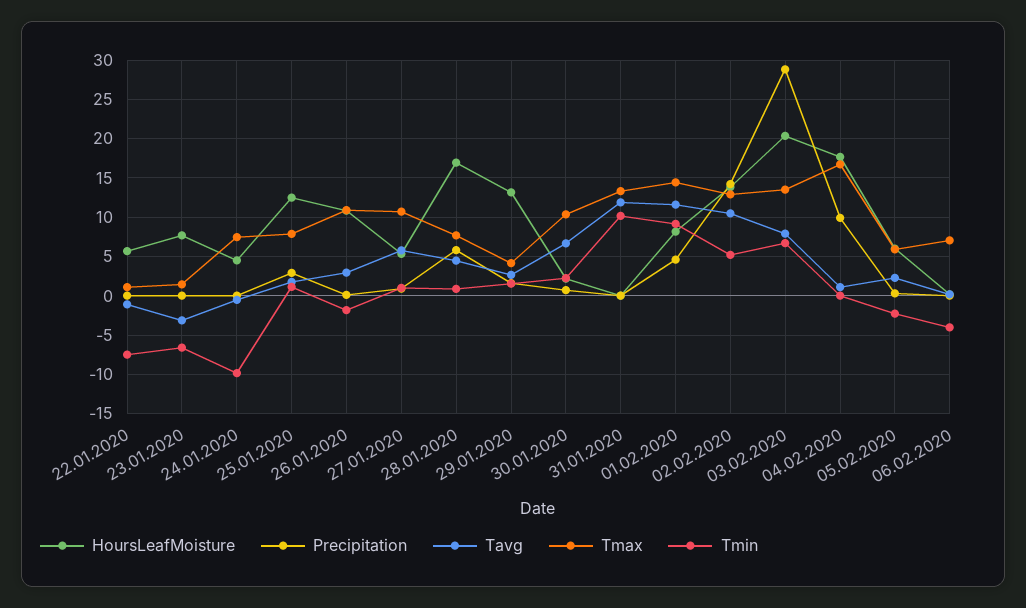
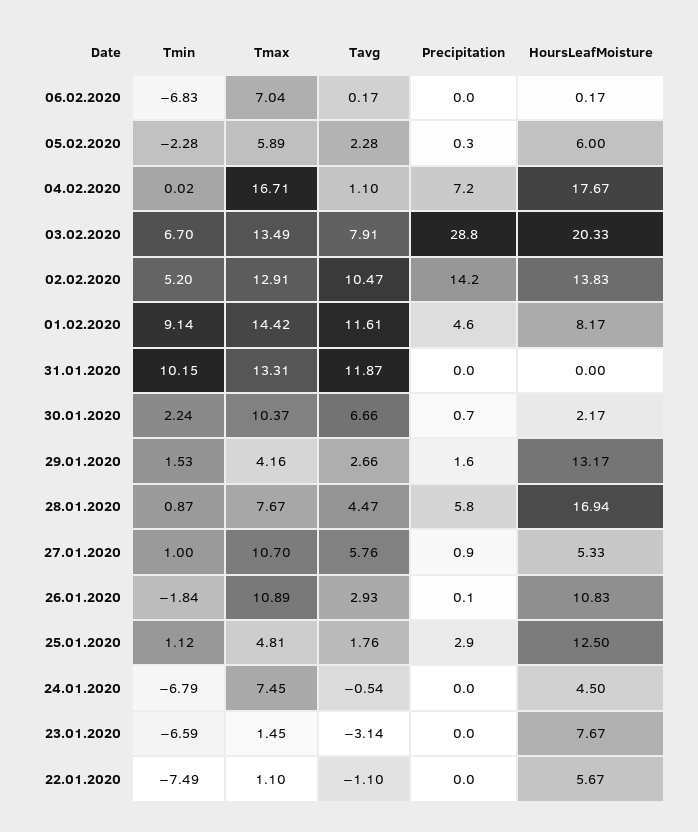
Tmin, 24.01.2020: -10 -> -6.79
Tmax, 25.01.2020: 8 -> 4.81
Precipitation, 04.02.2020: 10 -> 7.2
Tmin, 06.02.2020: -4 -> -6.83

